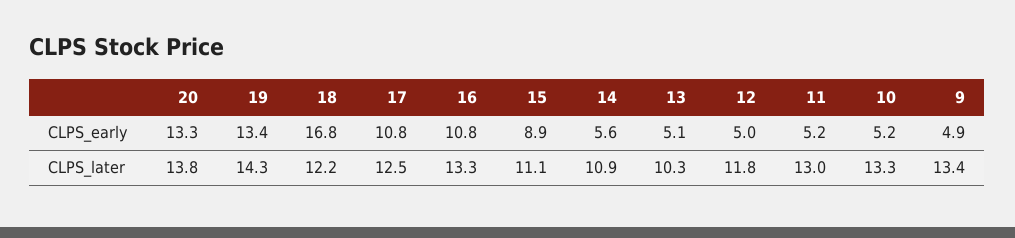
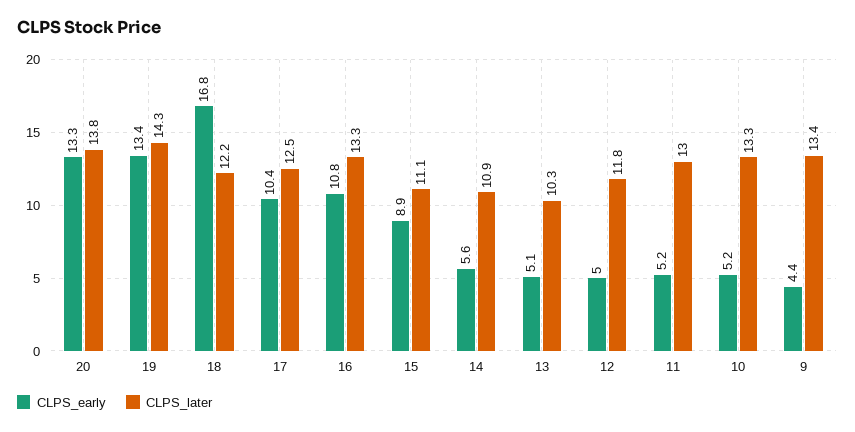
CLPS_early, 17: 10.8 -> 10.4
CLPS_early, 9: 4.9 -> 4.4

